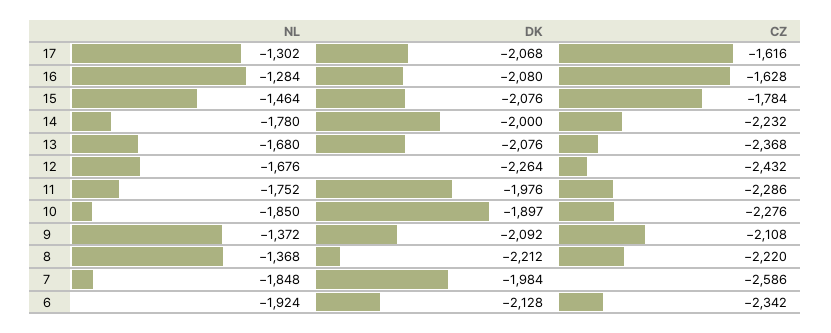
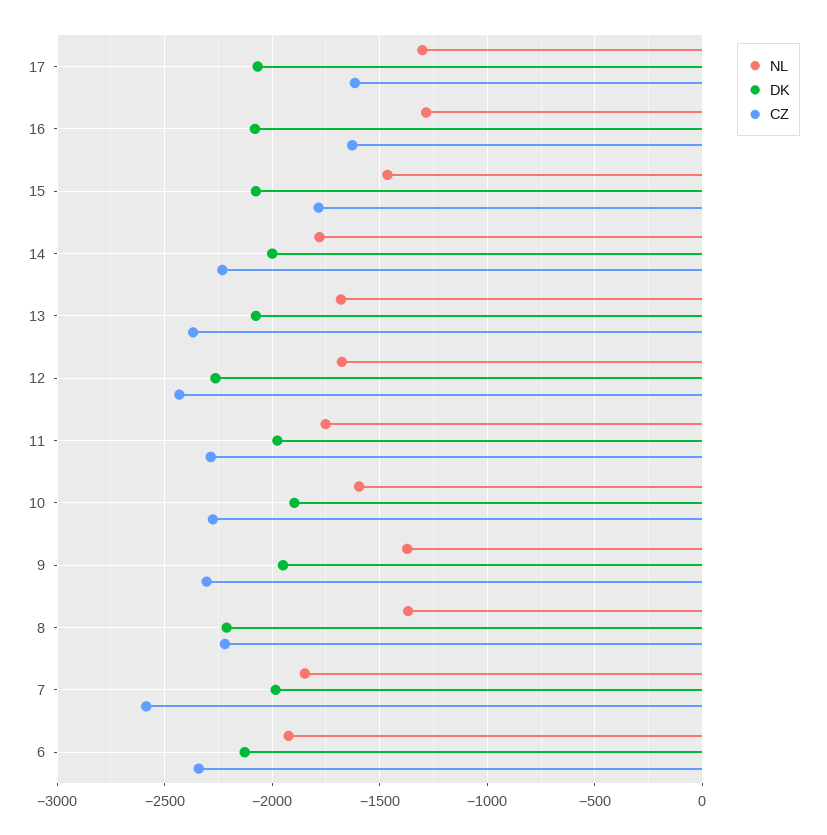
NL, 10: -1850 -> -1600
DK, 9: -2092 -> -1950
CZ, 9: -2108 -> -2300

